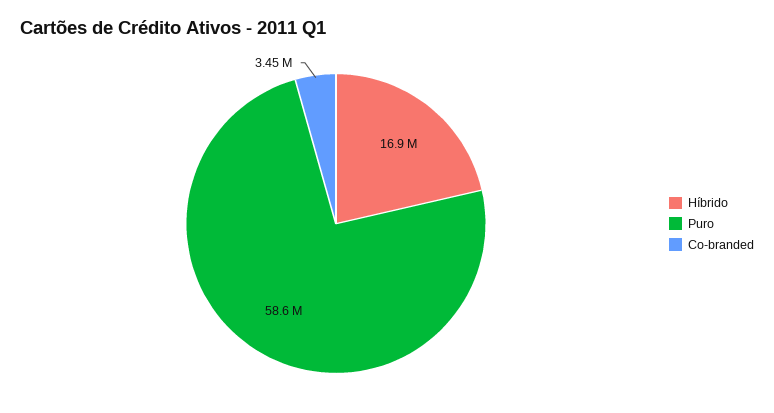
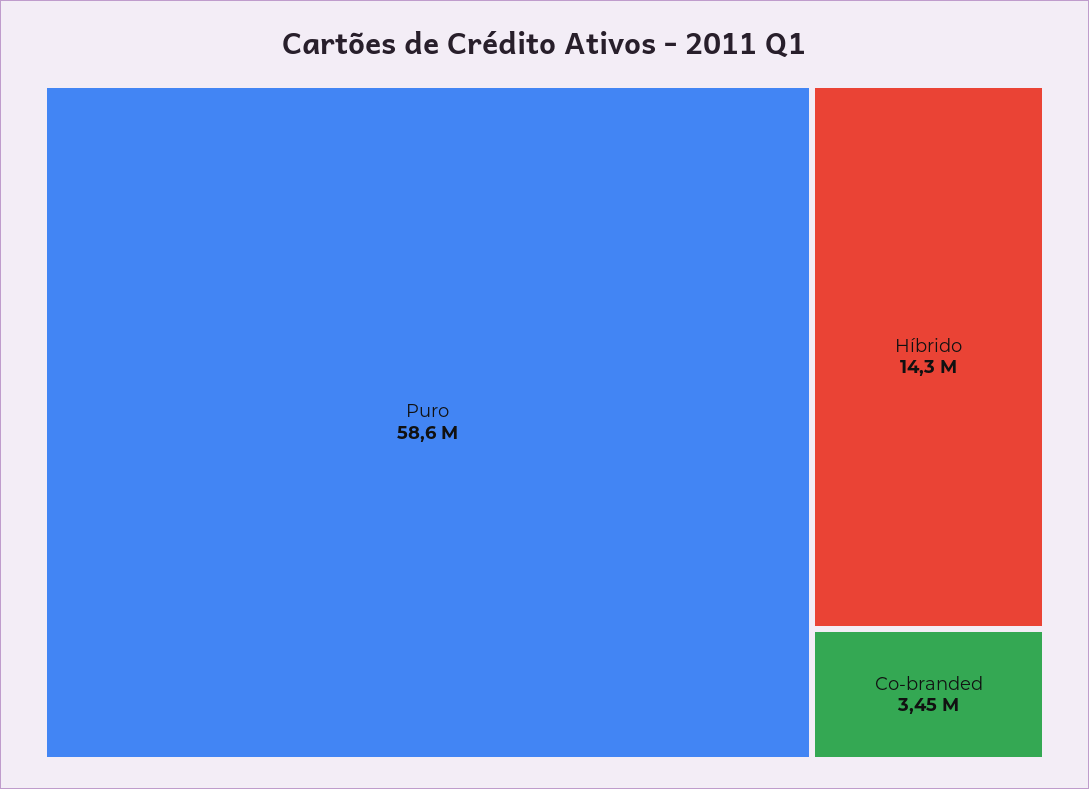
Híbrido: 16900000 -> 14300000

